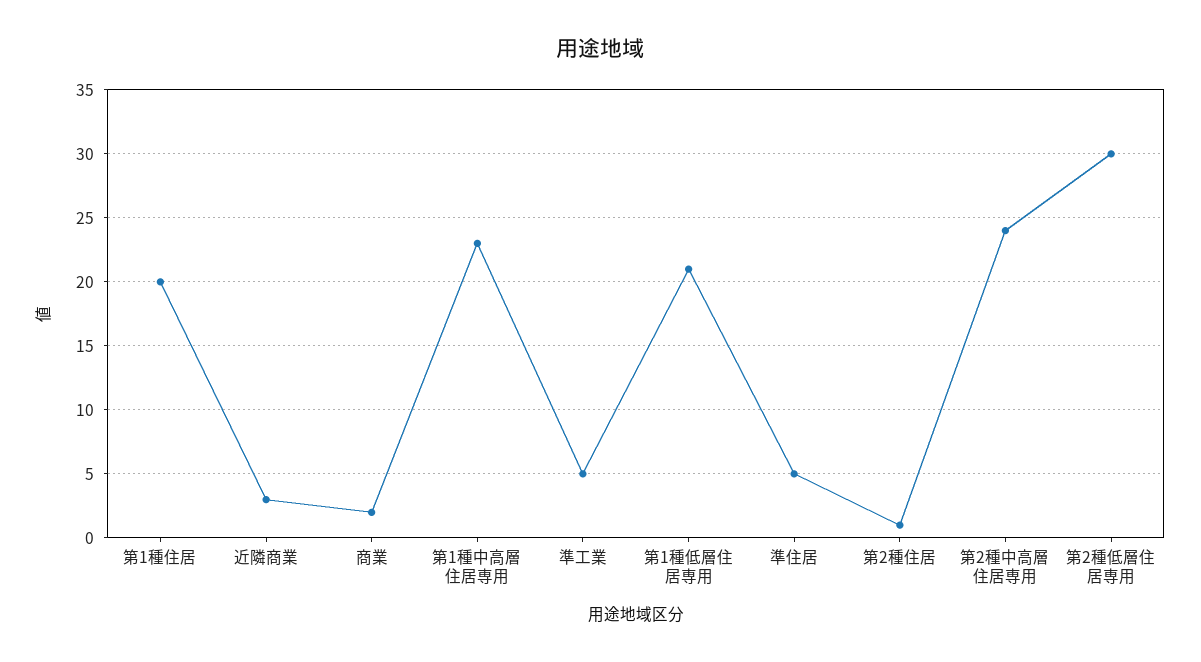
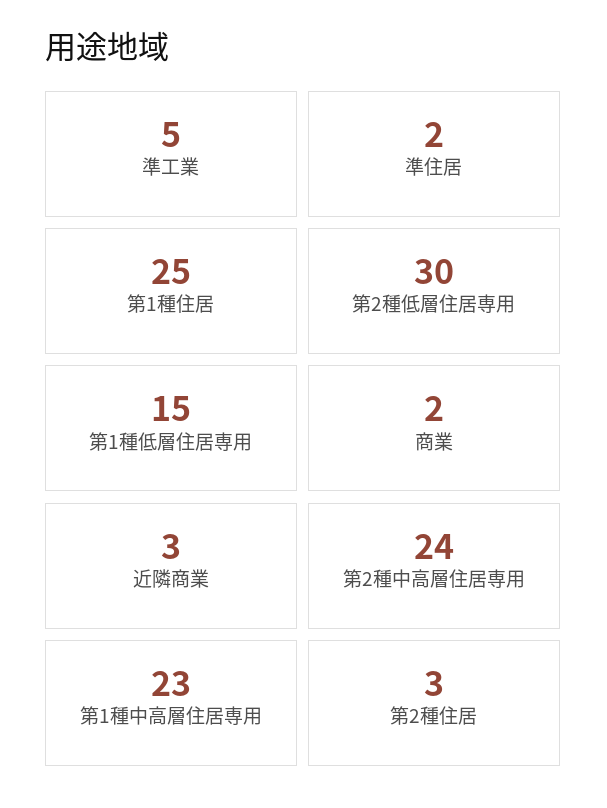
第1種住居: 20 -> 25
第1種低層住居専用: 21 -> 15
準住居: 5 -> 2
第2種住居: 1 -> 3

